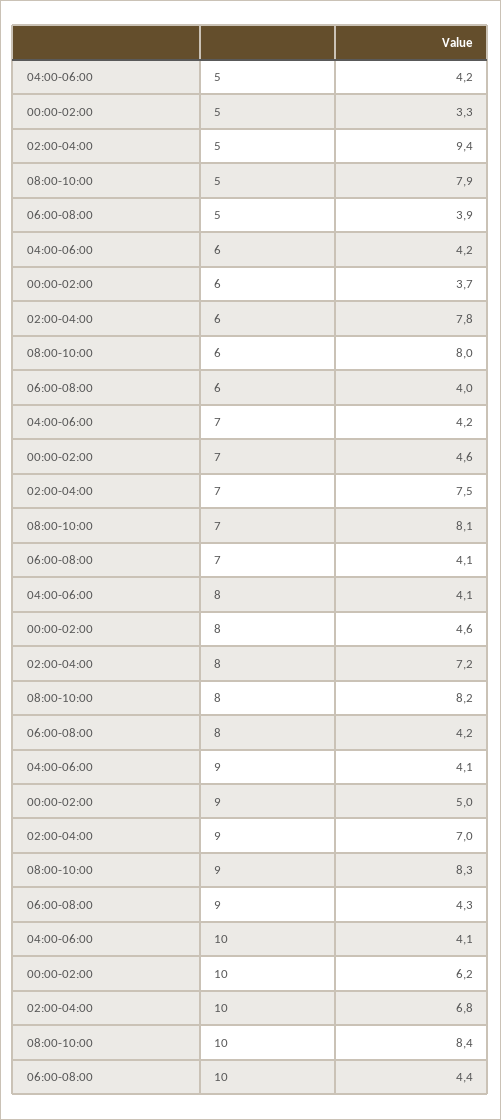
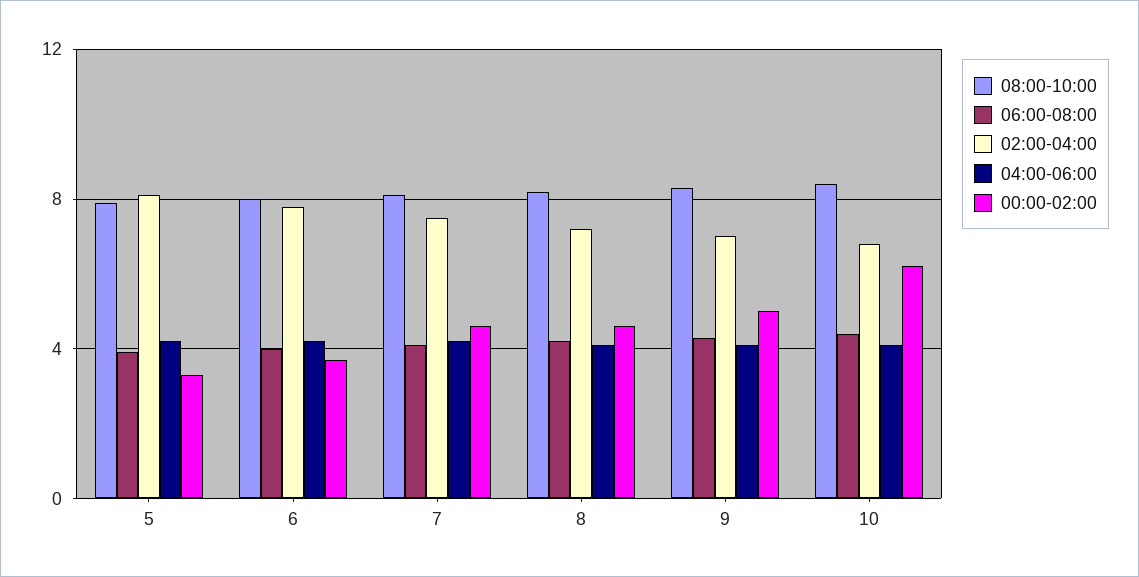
02:00-04:00, 5: 9.4 -> 8

